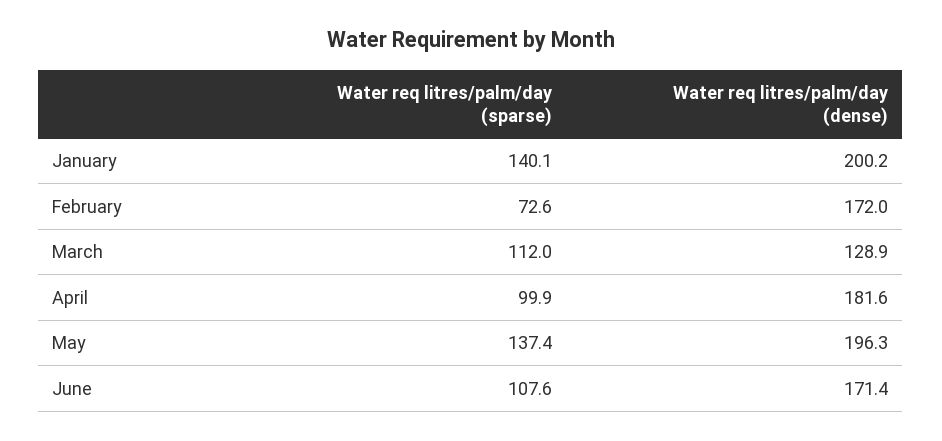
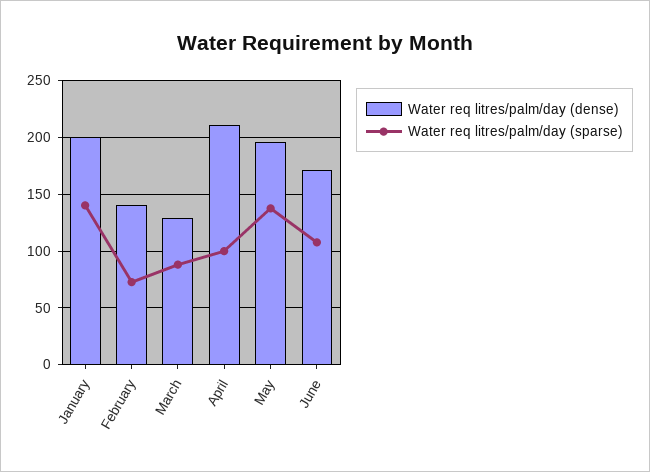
Water req litres/palm/day (dense), February: 172 -> 140
Water req litres/palm/day (sparse), March: 112 -> 90
Water req litres/palm/day (dense), April: 181.6 -> 210

